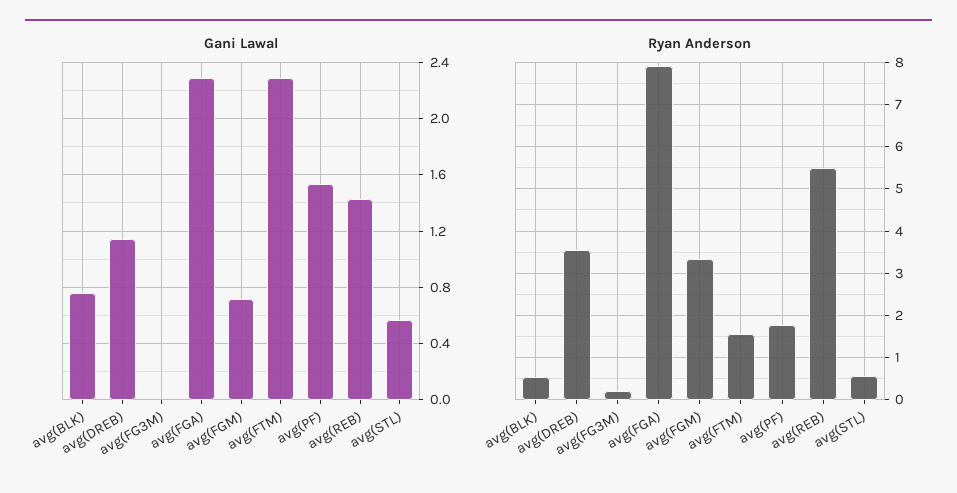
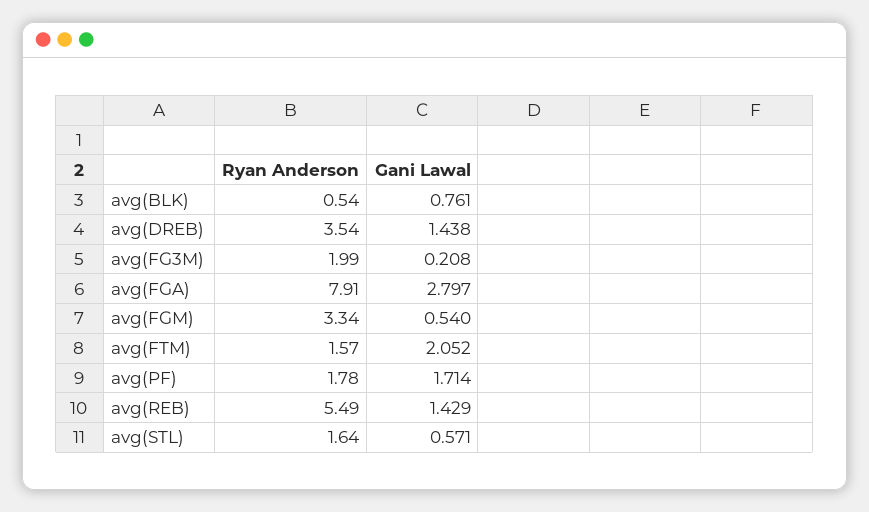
Gani Lawal, avg(DREB): 1.15 -> 1.438
Gani Lawal, avg(FG3M): 0 -> 0.208
Gani Lawal, avg(FGA): 2.3 -> 2.797
Gani Lawal, avg(FGM): 0.7 -> 0.54
Gani Lawal, avg(FTM): 2.3 -> 2.052
Gani Lawal, avg(PF): 1.55 -> 1.714
Ryan Anderson, avg(FG3M): 0.2 -> 1.99
Ryan Anderson, avg(STL): 0.6 -> 1.64

